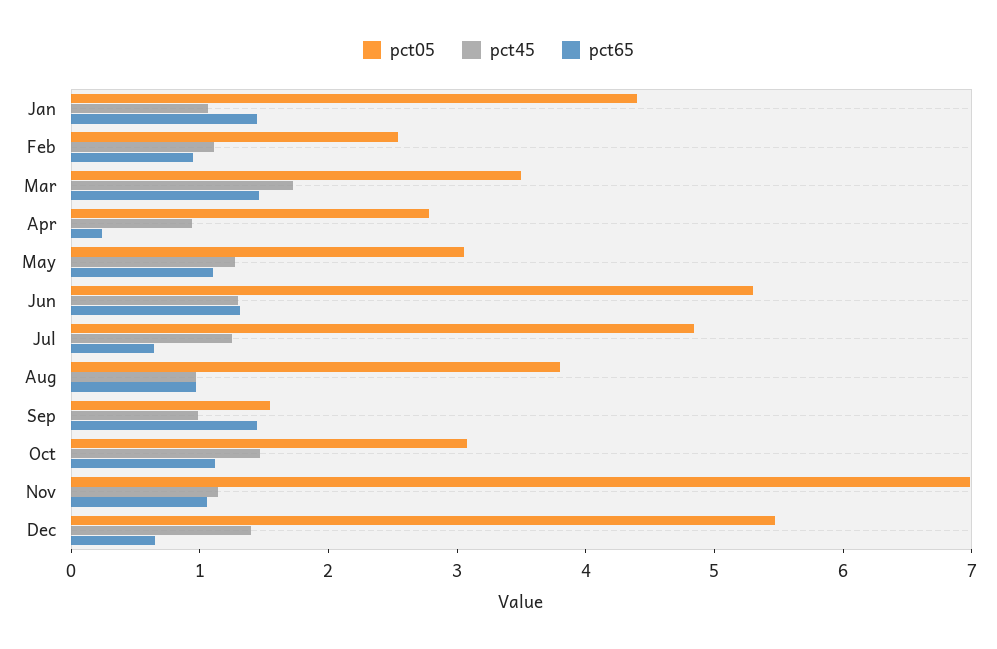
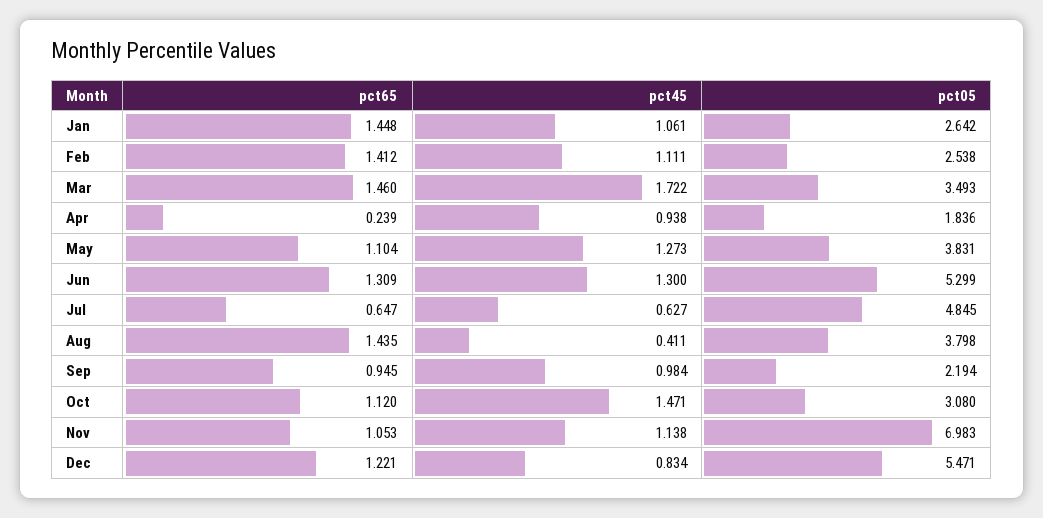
pct05, Jan: 4.4 -> 2.642
pct65, Feb: 1 -> 1.412
pct05, Apr: 2.8 -> 1.836
pct05, May: 3 -> 3.831
pct45, Jul: 1.2 -> 0.627
pct45, Aug: 1 -> 0.411
pct65, Aug: 1 -> 1.435
pct05, Sep: 1.6 -> 2.194
pct65, Sep: 1.4 -> 0.945
pct45, Dec: 1.4 -> 0.834
pct65, Dec: 0.6 -> 1.221

